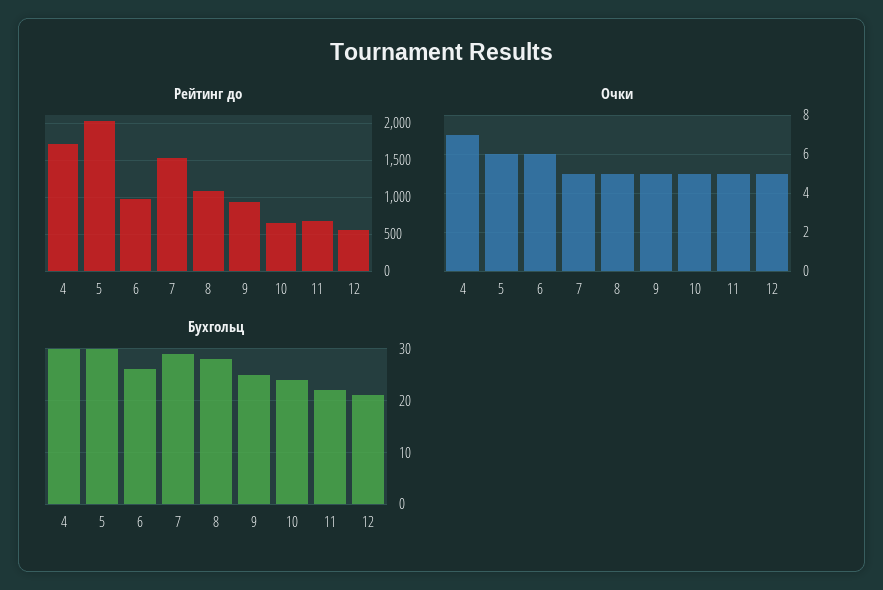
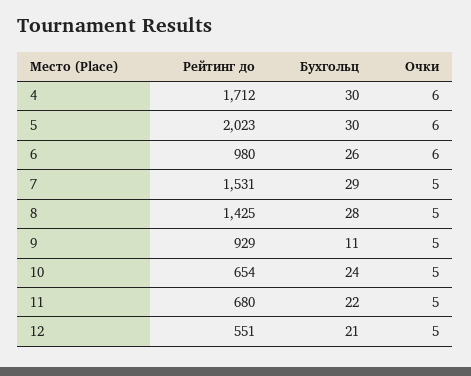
Рейтинг до, 8: 1100 -> 1425
Очки, 4: 7 -> 6
Бухгольц, 9: 25 -> 11

